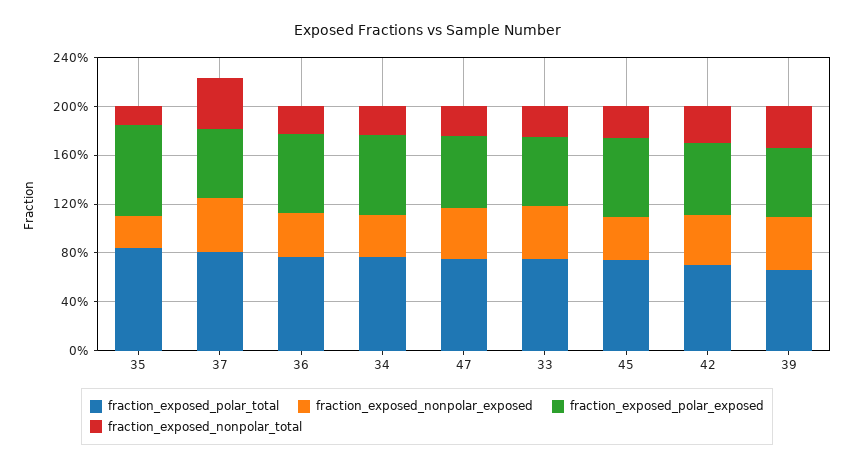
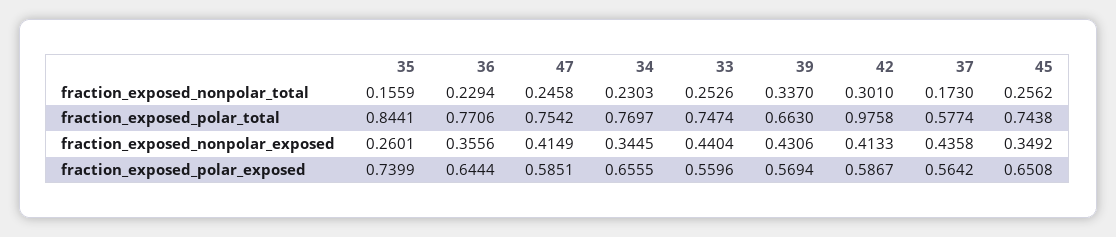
fraction_exposed_polar_total, 37: 0.8 -> 0.5774
fraction_exposed_nonpolar_total, 37: 0.4 -> 0.173
fraction_exposed_polar_total, 42: 0.7 -> 0.9758

